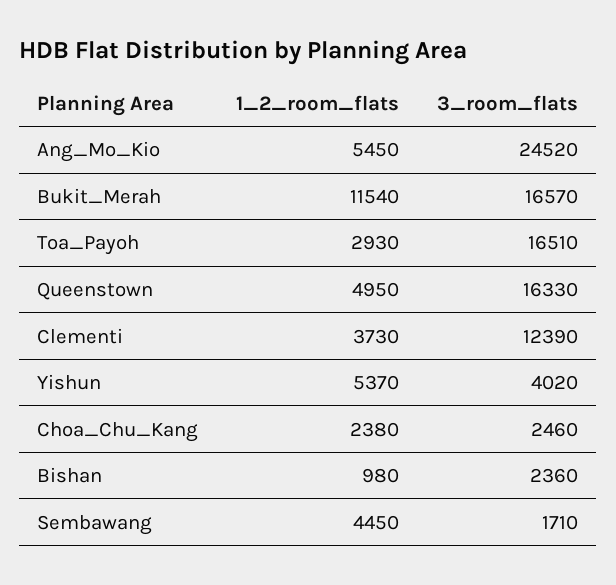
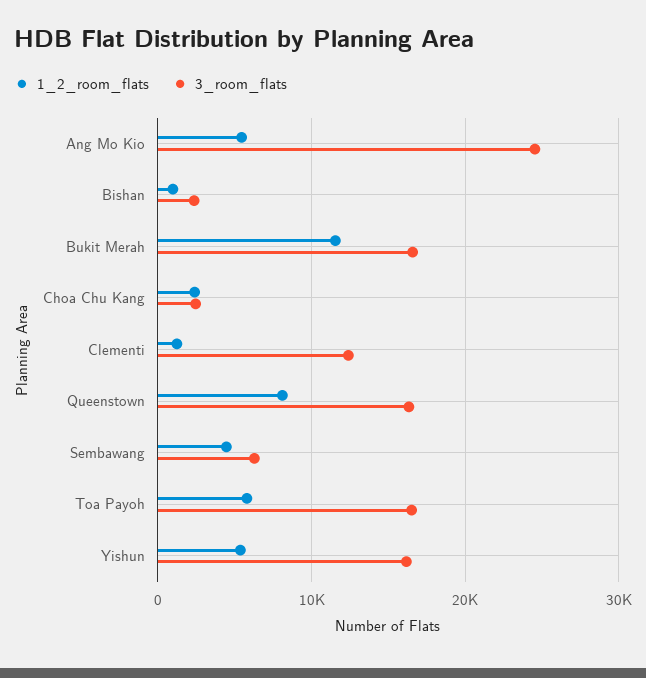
1_2_room_flats, Toa_Payoh: 2930 -> 6000
1_2_room_flats, Queenstown: 4950 -> 8000
1_2_room_flats, Clementi: 3730 -> 1000
3_room_flats, Yishun: 4020 -> 16000
3_room_flats, Sembawang: 1710 -> 6000

